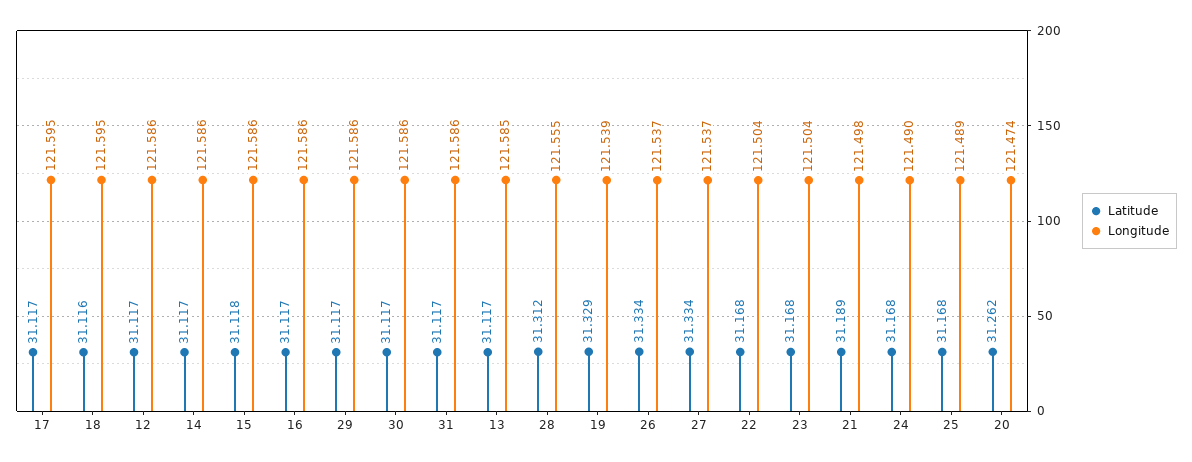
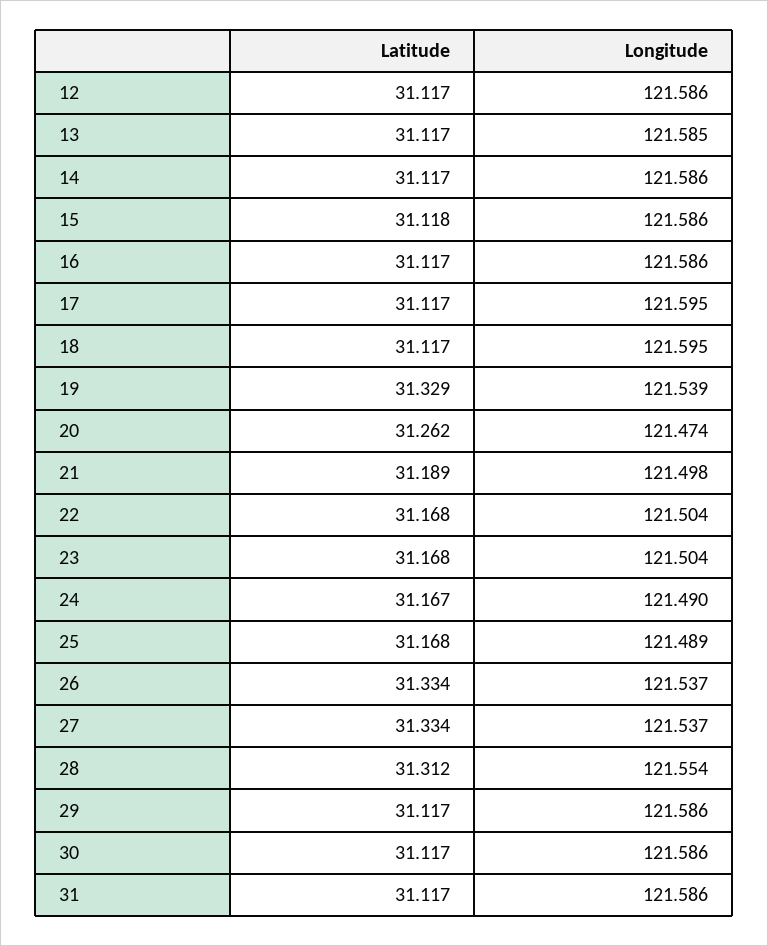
Latitude, 18: 31.116 -> 31.117
Longitude, 28: 121.555 -> 121.554
Latitude, 24: 31.168 -> 31.167

